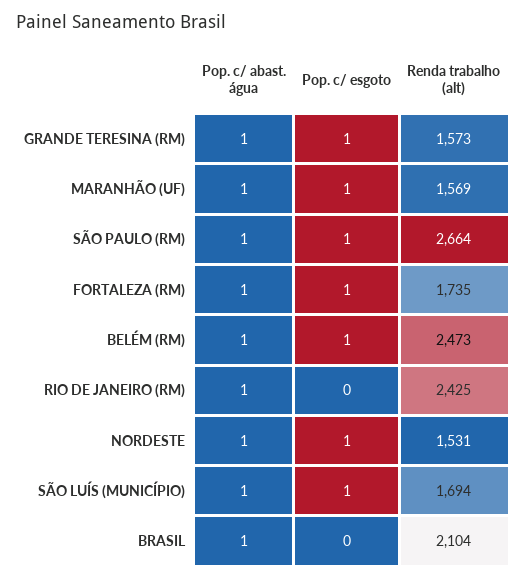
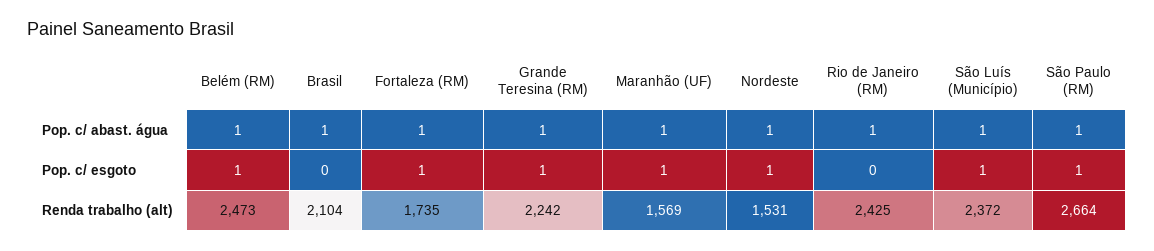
Renda trabalho (alt), GRANDE TERESINA (RM): 1573 -> 2242
Renda trabalho (alt), SÃO LUÍS (MUNICÍPIO): 1694 -> 2372

